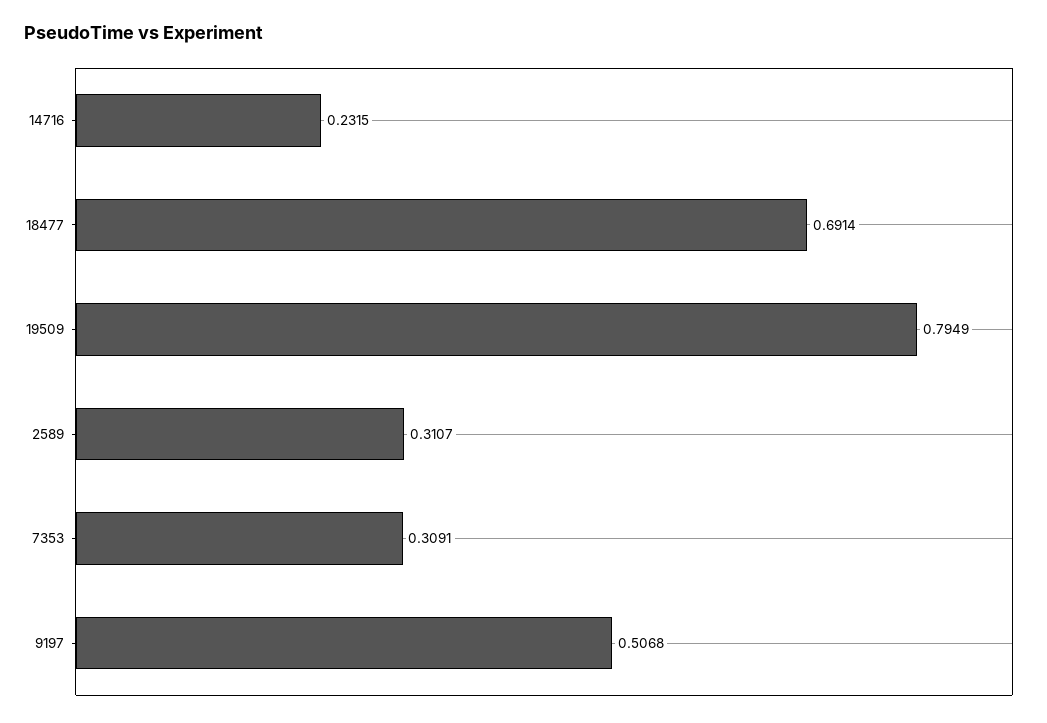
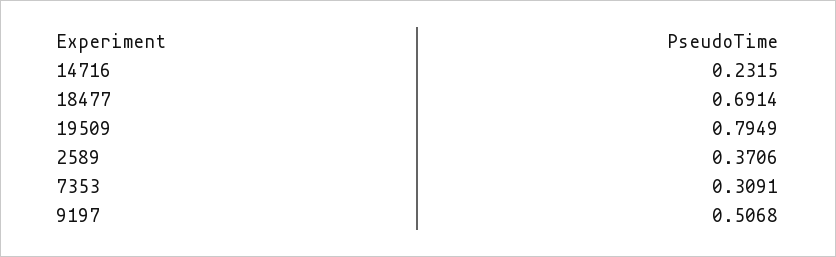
2589: 0.3107 -> 0.3706

